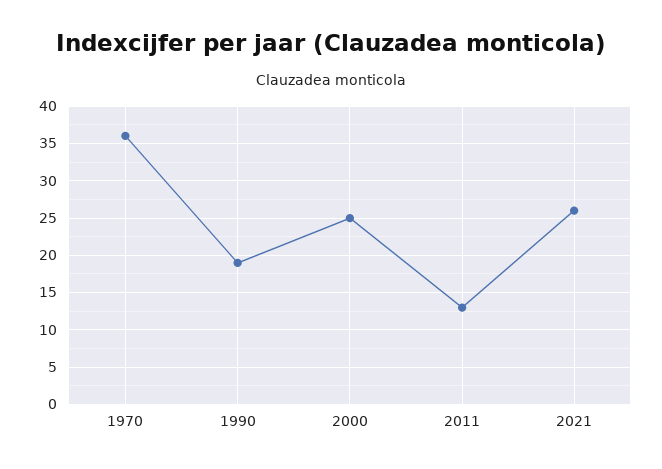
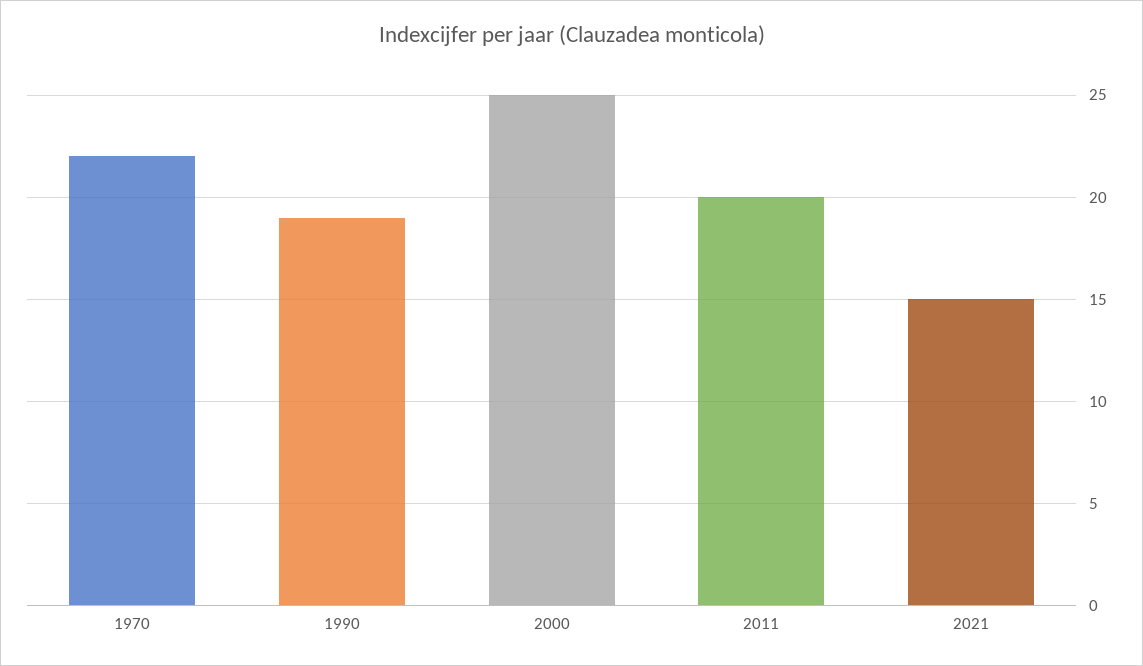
1970: 36 -> 22
2011: 13 -> 20
2021: 26 -> 15

